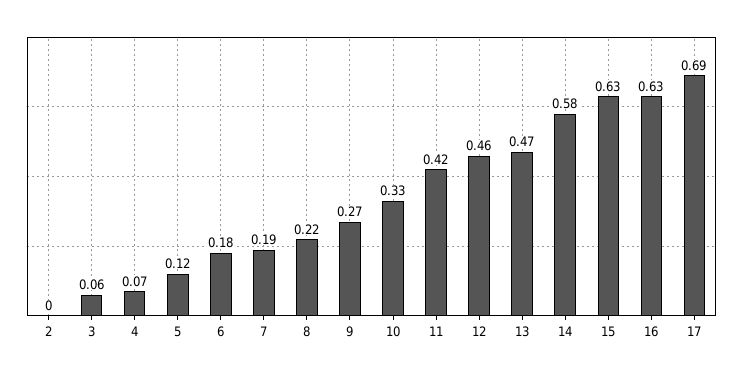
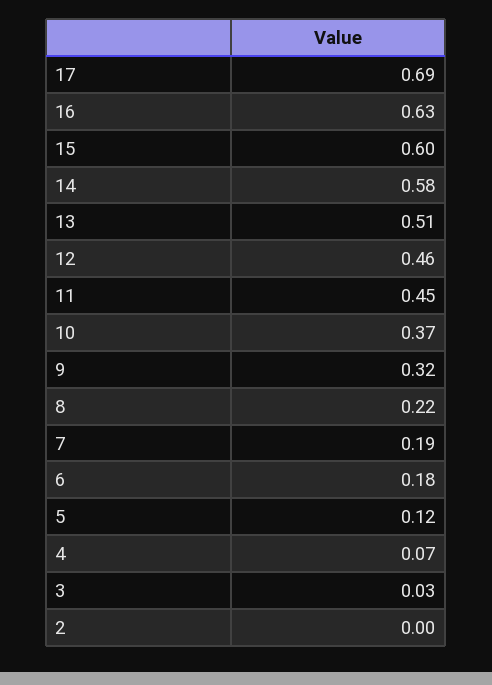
3: 0.06 -> 0.03
9: 0.27 -> 0.32
10: 0.33 -> 0.37
11: 0.42 -> 0.45
13: 0.47 -> 0.51
15: 0.63 -> 0.6

